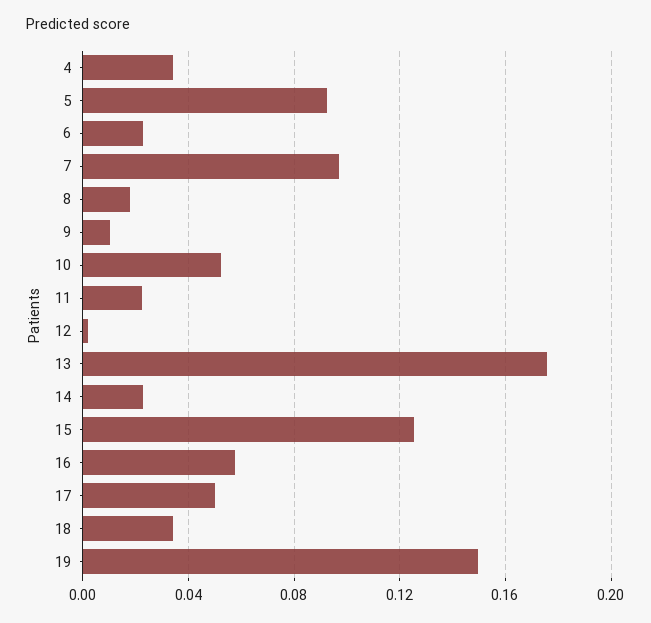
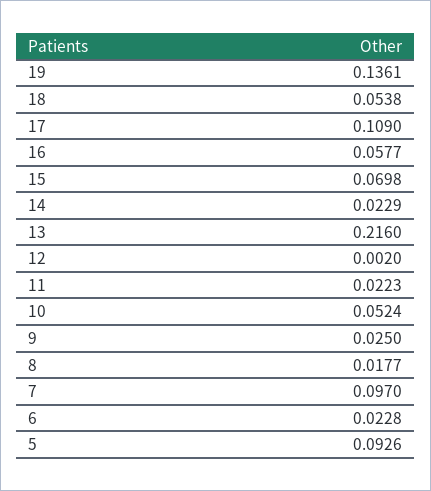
4: 0.035 -> none
9: 0.01 -> 0.025
13: 0.175 -> 0.216
15: 0.125 -> 0.0698
17: 0.05 -> 0.109
18: 0.035 -> 0.0538
19: 0.15 -> 0.1361

